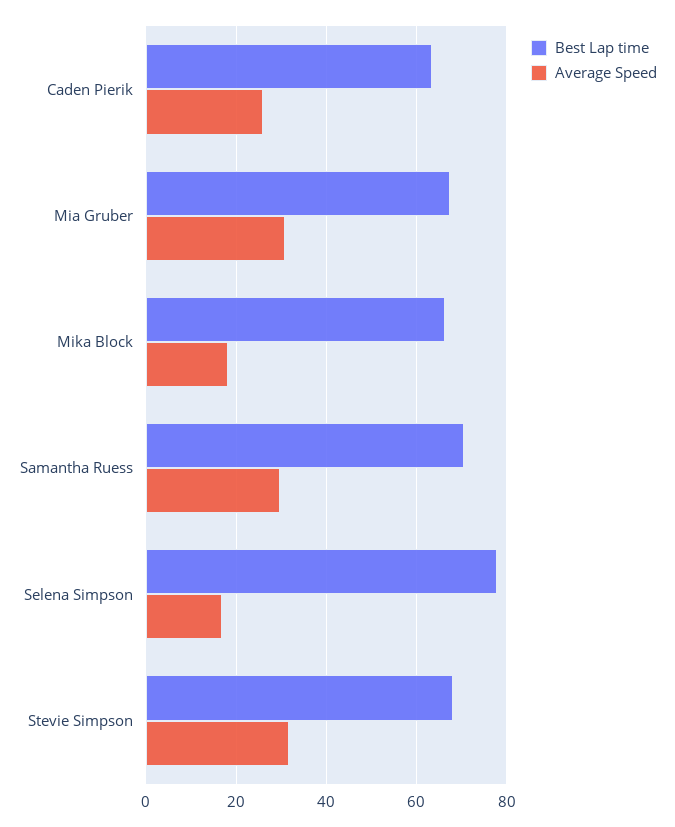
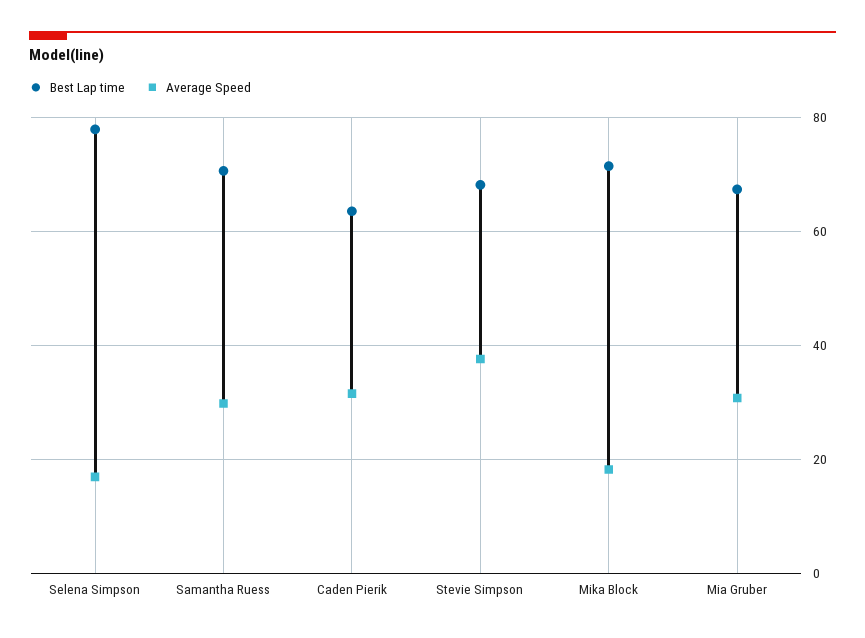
Average Speed, Caden Pierik: 26 -> 32
Best Lap time, Mika Block: 66 -> 72
Average Speed, Stevie Simpson: 32 -> 38

